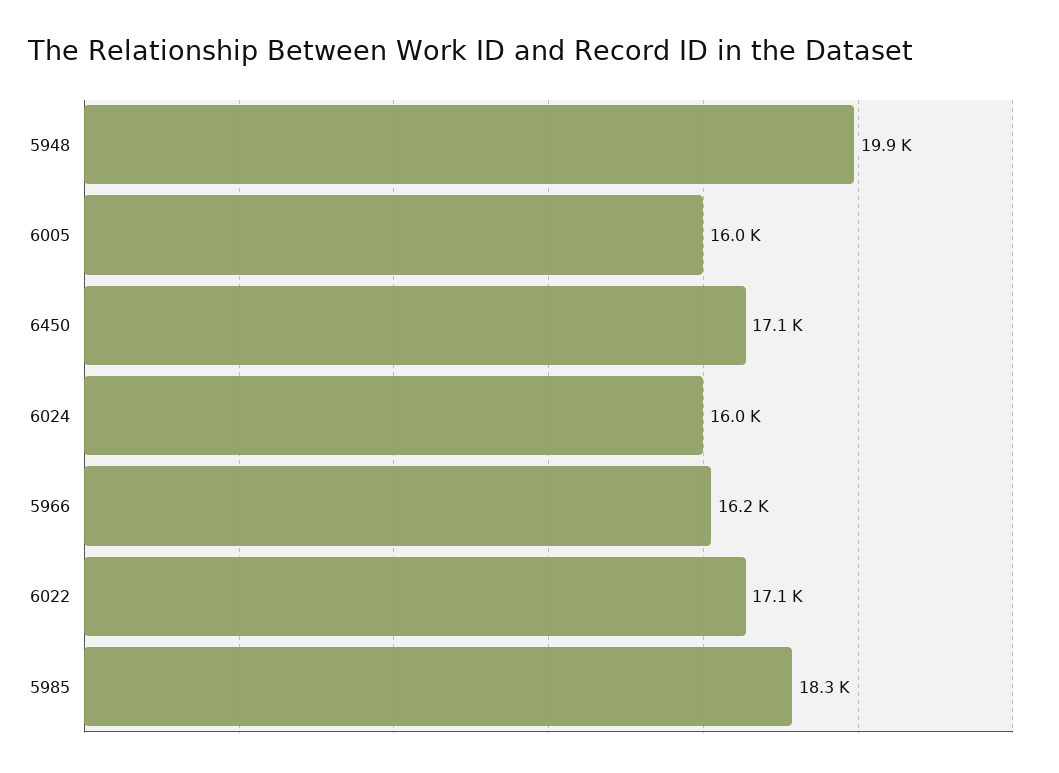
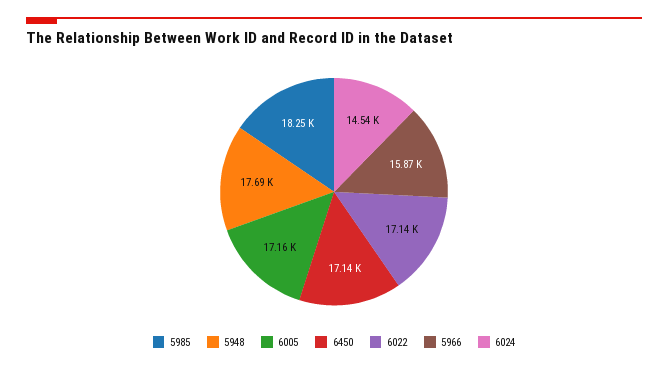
5948: 19900 -> 17690
6005: 16000 -> 17160
6024: 16000 -> 14540
5966: 16200 -> 15870

